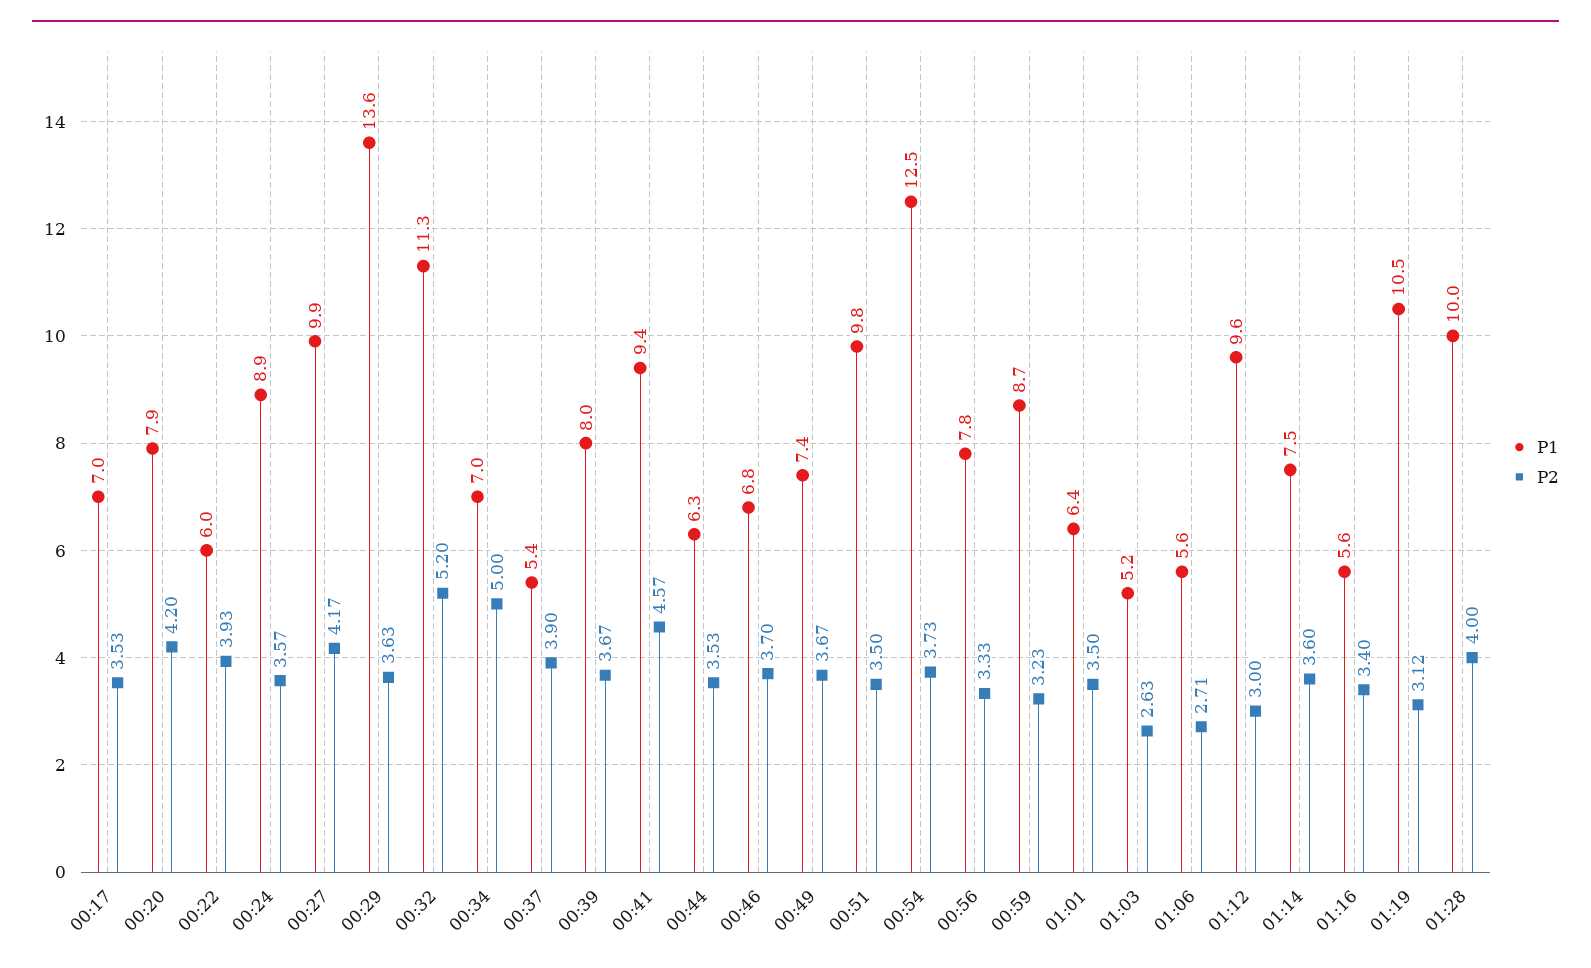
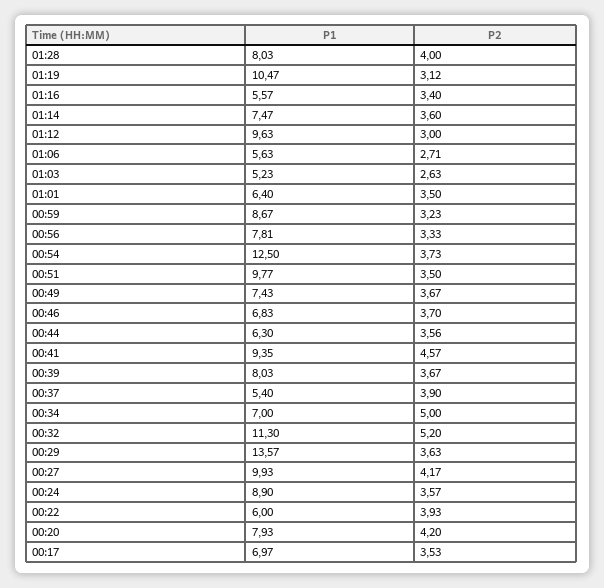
P2, 00:44: 3.53 -> 3.56
P1, 01:28: 10 -> 8.03

